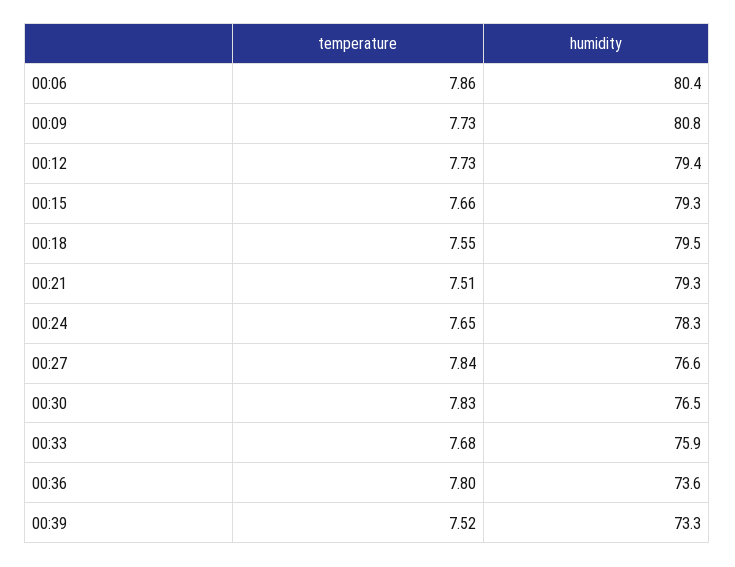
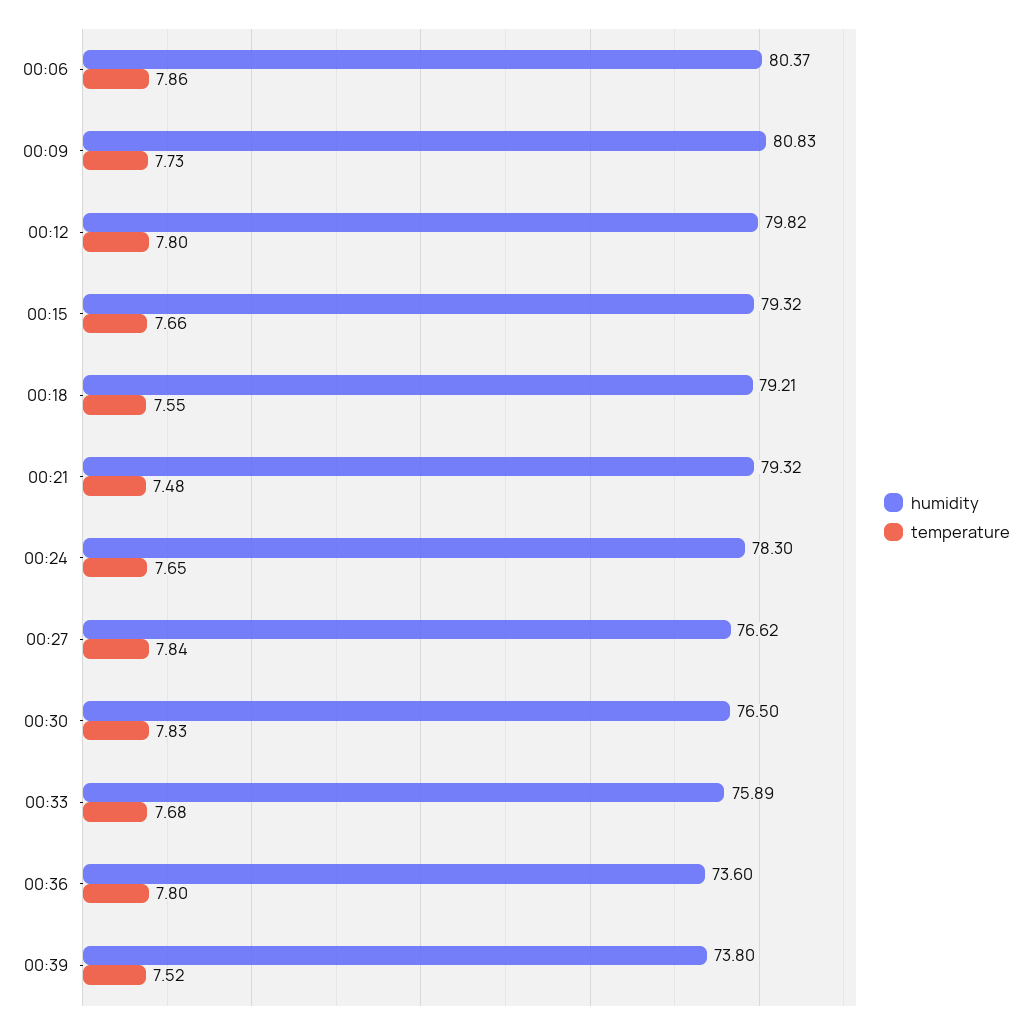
temperature, 00:12: 7.73 -> 7.8
humidity, 00:12: 79.4 -> 79.82
humidity, 00:18: 79.5 -> 79.21
temperature, 00:21: 7.51 -> 7.48
humidity, 00:39: 73.3 -> 73.8

